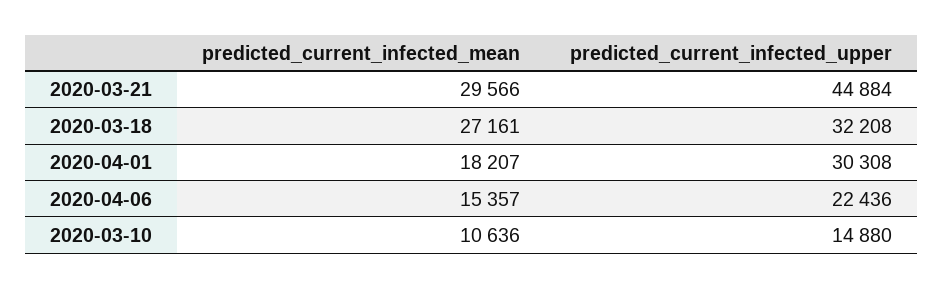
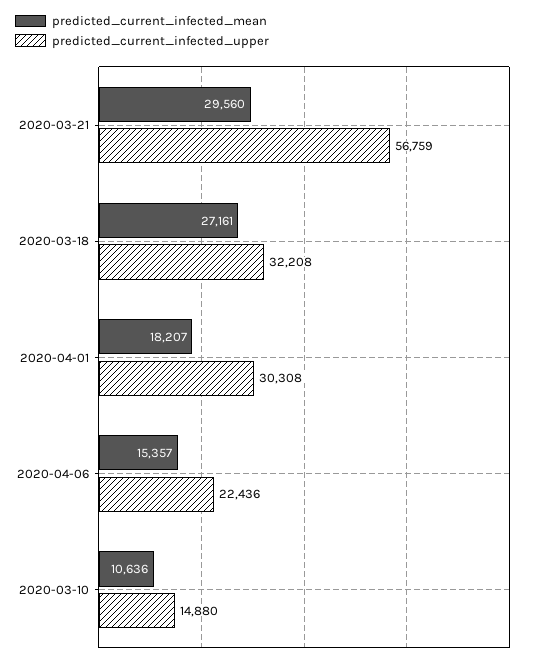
predicted_current_infected_mean, 2020-03-21: 29566 -> 29560
predicted_current_infected_upper, 2020-03-21: 44884 -> 56759

